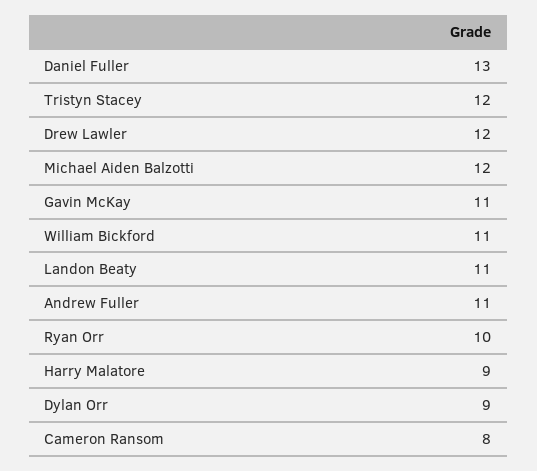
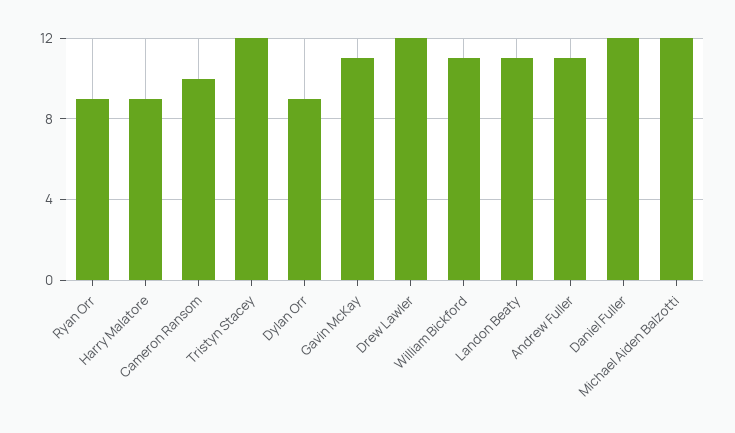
Daniel Fuller: 13 -> 12
Ryan Orr: 10 -> 9
Cameron Ransom: 8 -> 10

